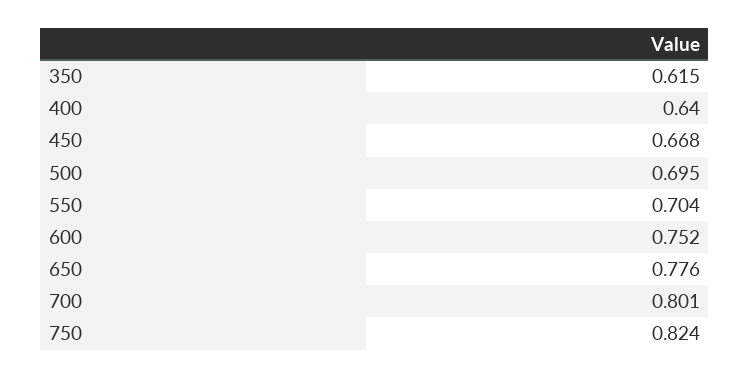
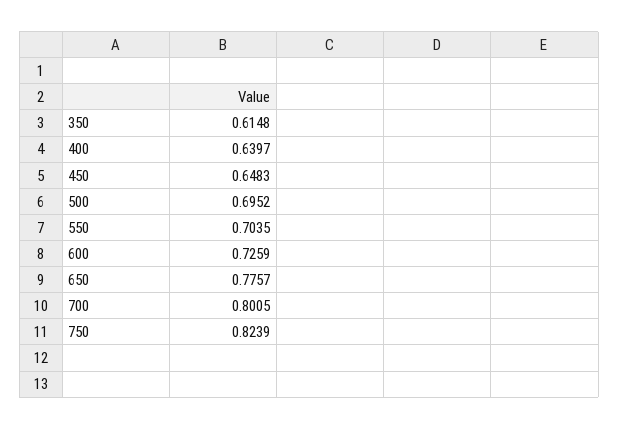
450: 0.668 -> 0.6483
600: 0.752 -> 0.7259

